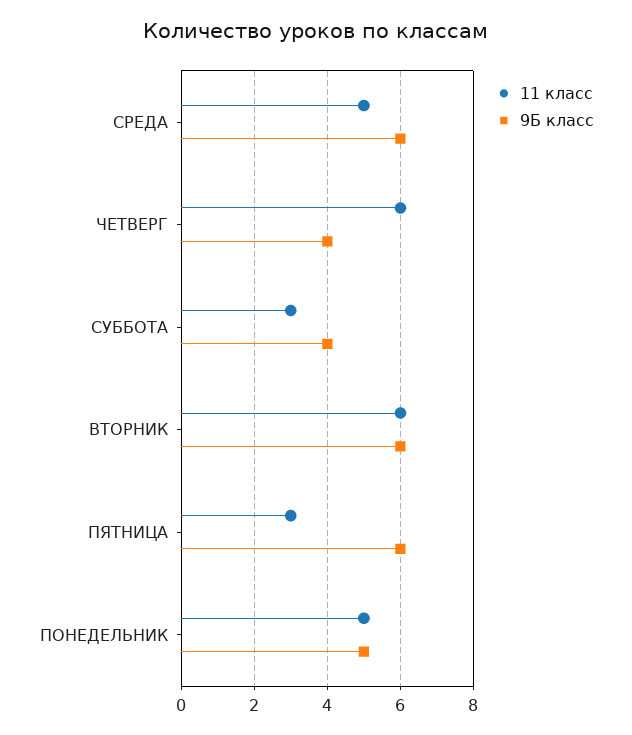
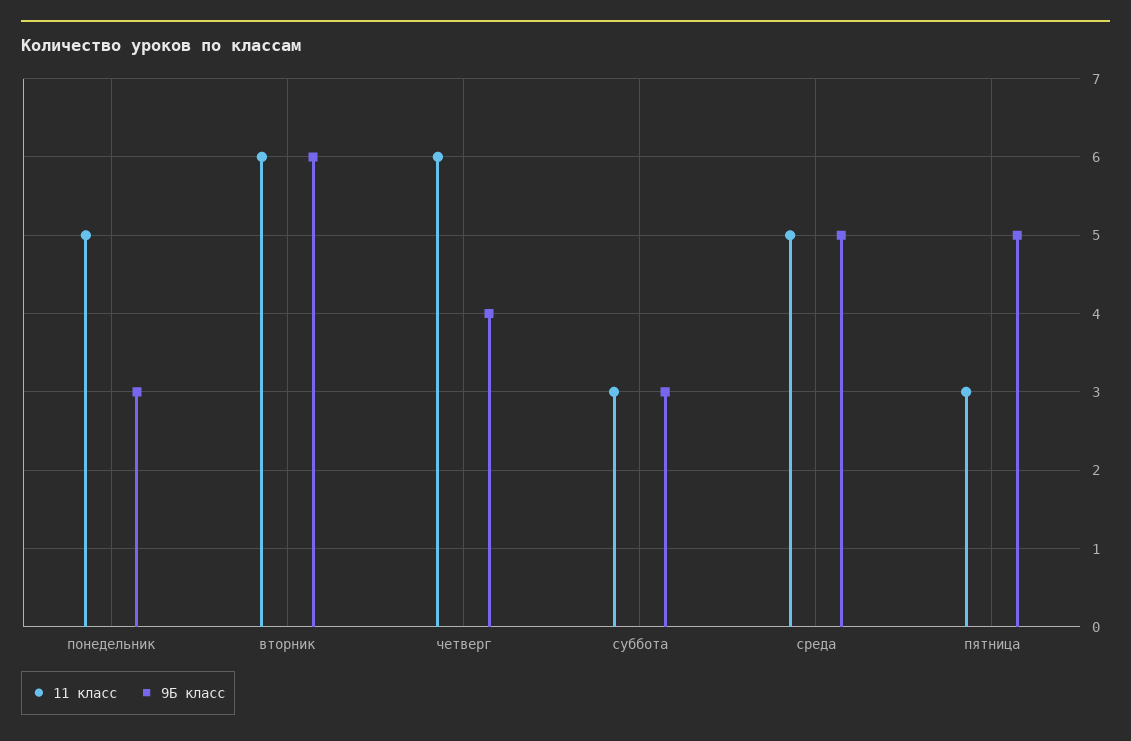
9Б класс, СРЕДА: 6 -> 5
9Б класс, СУББОТА: 4 -> 3
9Б класс, ПЯТНИЦА: 6 -> 5
9Б класс, ПОНЕДЕЛЬНИК: 5 -> 3

